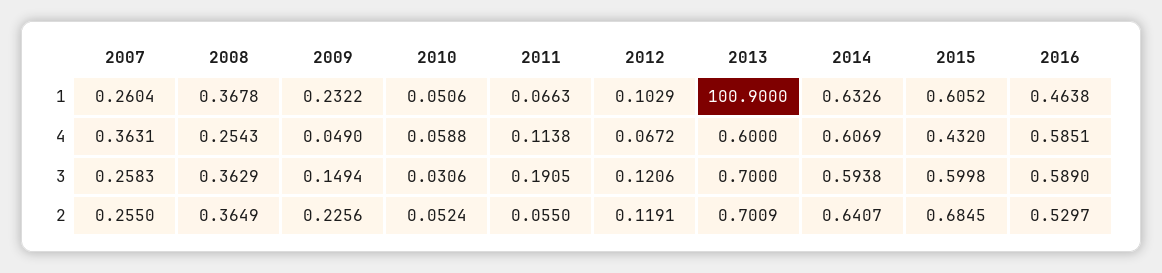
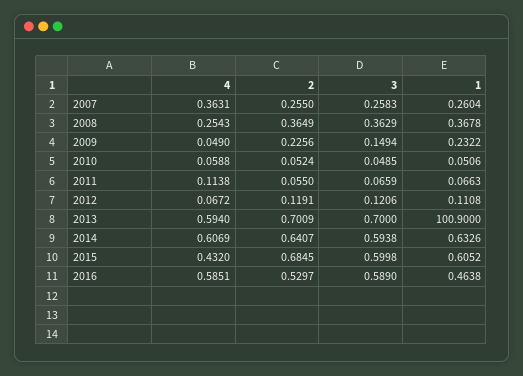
2012, 1: 0.1029 -> 0.1108
2013, 4: 0.6 -> 0.594
2010, 3: 0.0306 -> 0.0485
2011, 3: 0.1905 -> 0.0659

